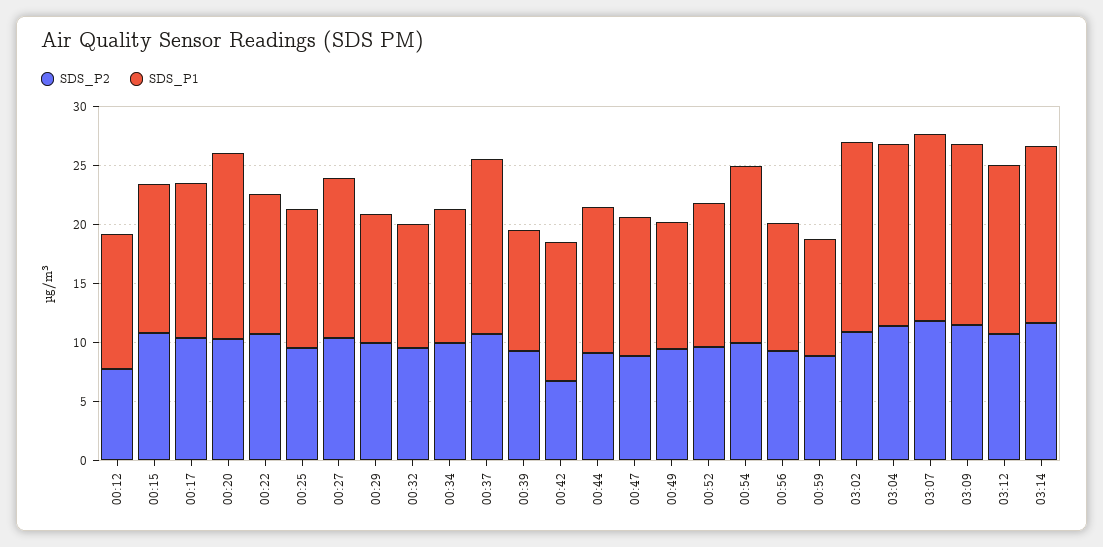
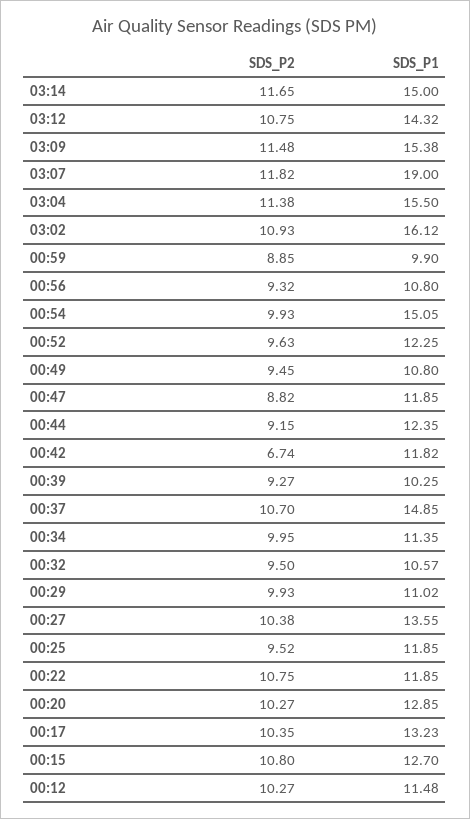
SDS_P2, 00:12: 8 -> 10.27
SDS_P1, 00:20: 16 -> 12.85
SDS_P1, 03:07: 16 -> 19

